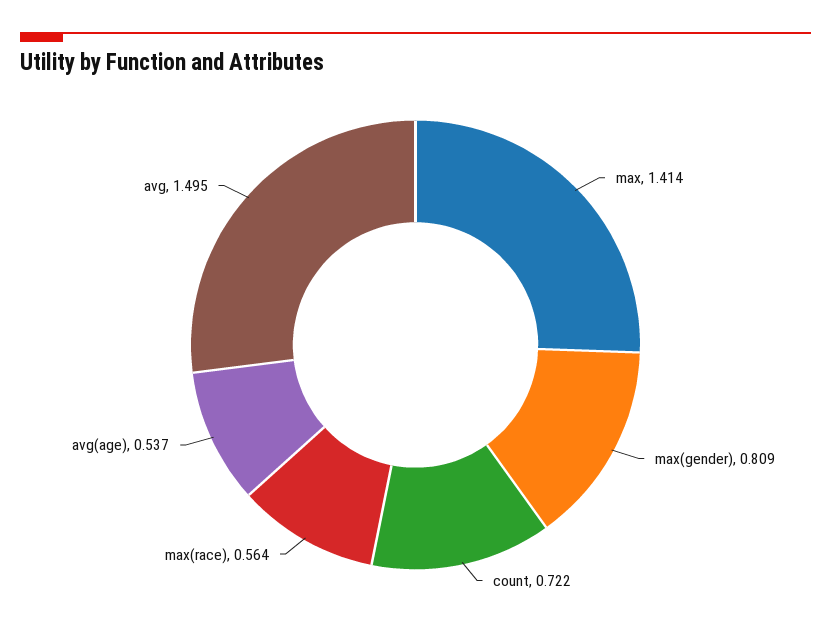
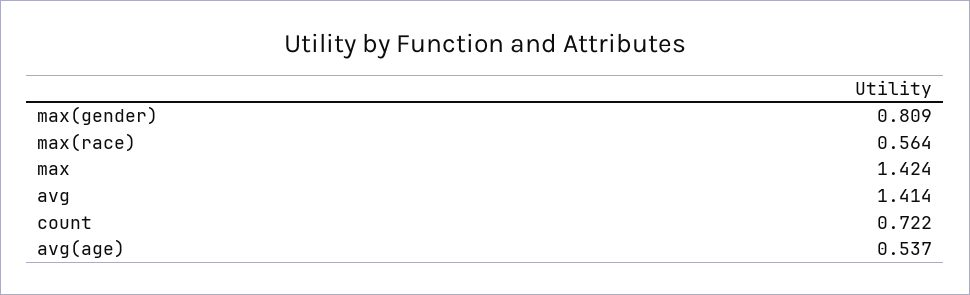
max: 1.414 -> 1.424
avg: 1.495 -> 1.414

